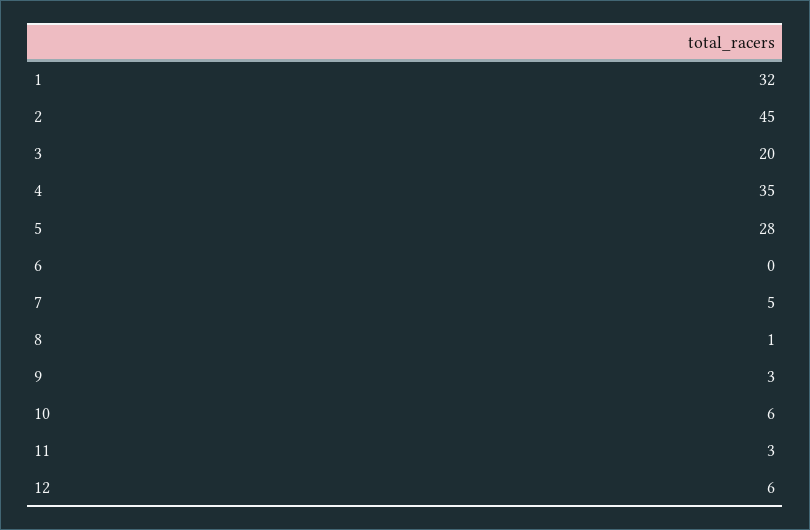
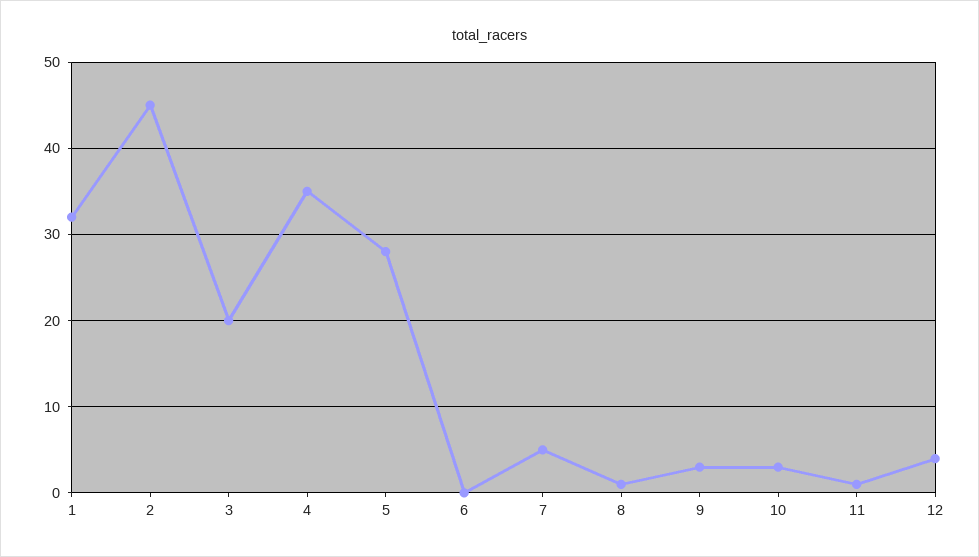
10: 6 -> 3
11: 3 -> 1
12: 6 -> 4

